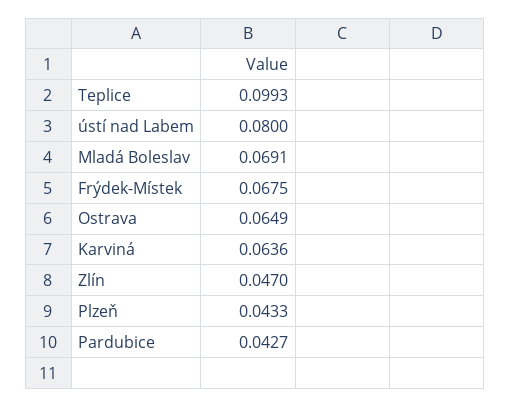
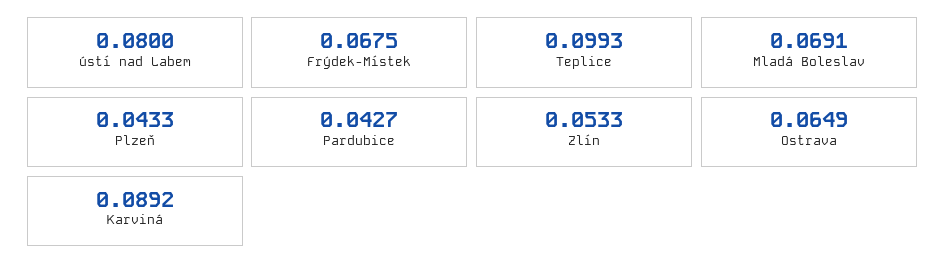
Karviná: 0.0636 -> 0.0892
Zlín: 0.047 -> 0.0533

